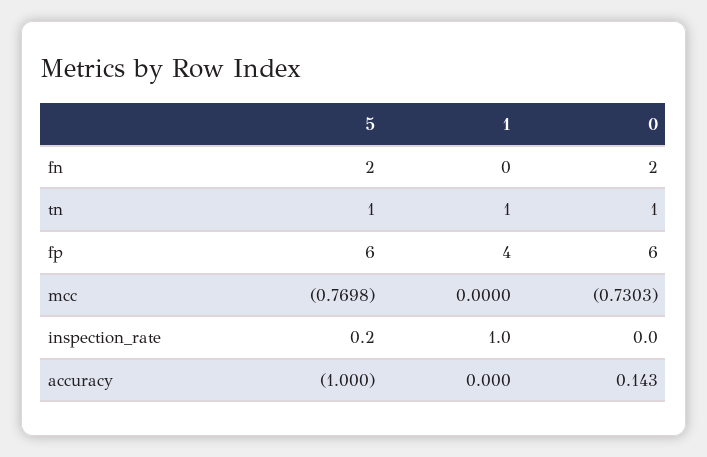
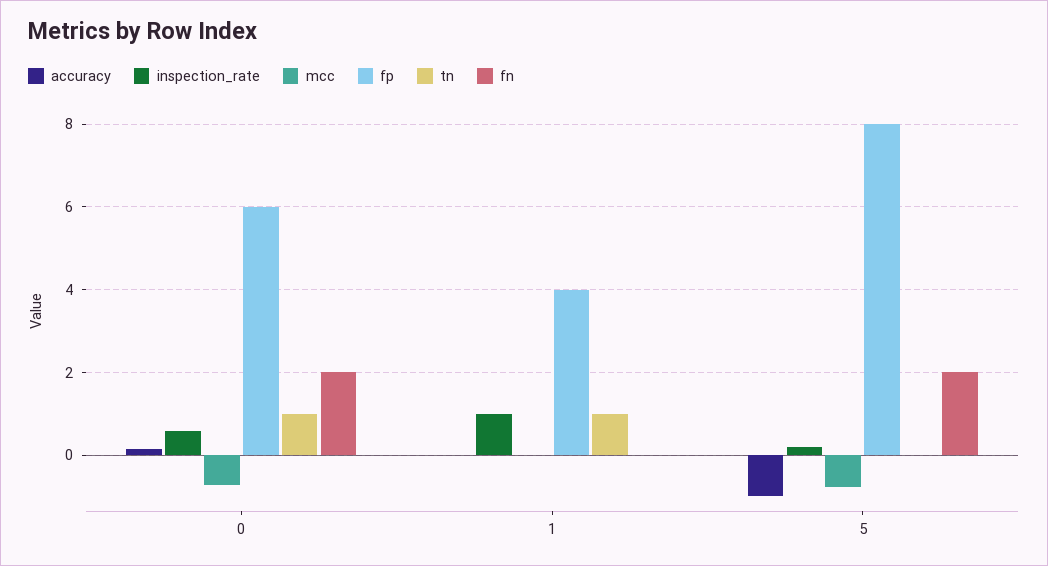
tn, 5: 1 -> 0
fp, 5: 6 -> 8
inspection_rate, 0: 0 -> 0.6

